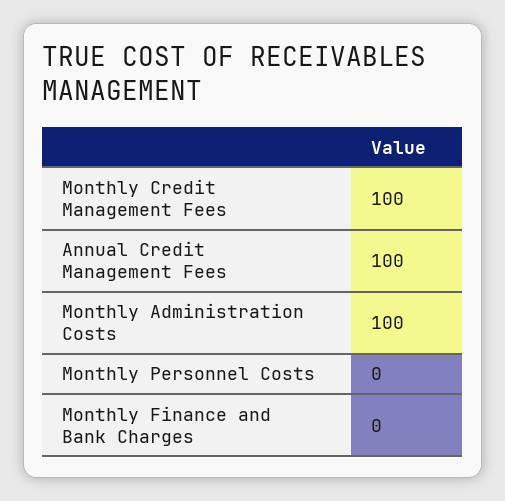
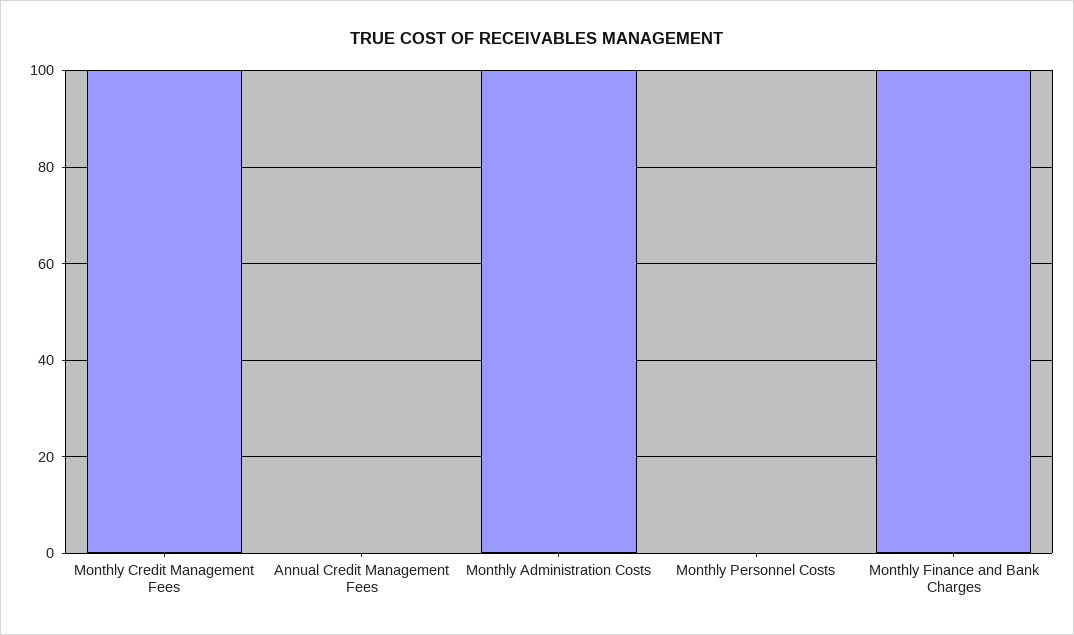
Annual Credit Management Fees: 100 -> 0
Monthly Finance and Bank Charges: 0 -> 100

